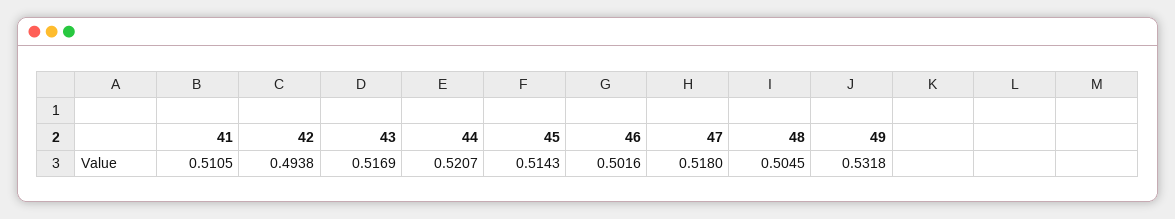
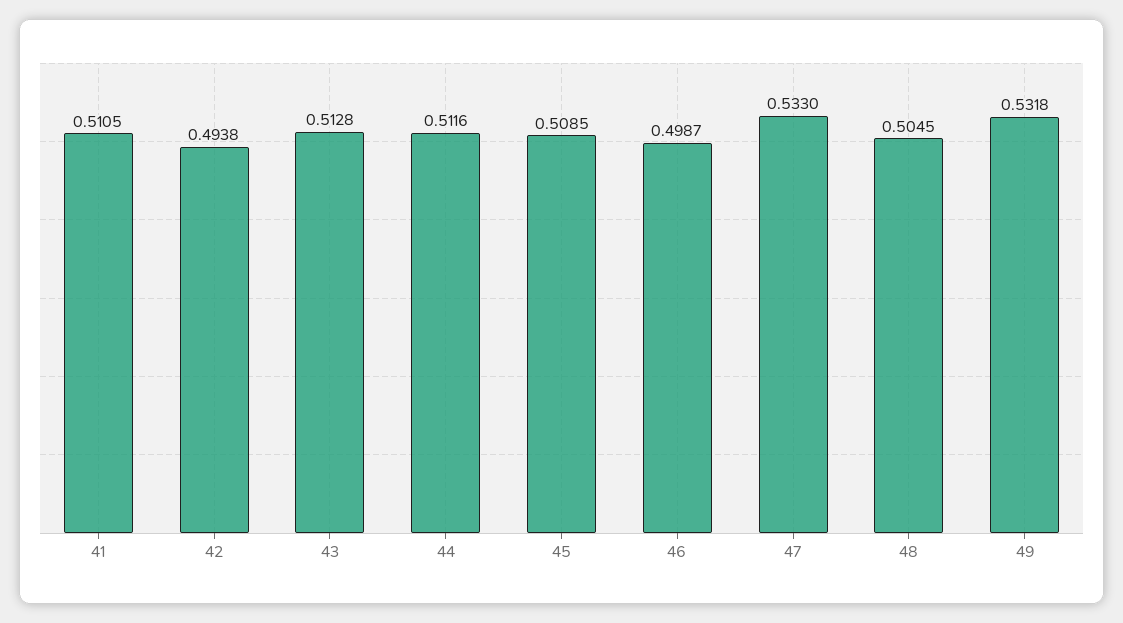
43: 0.5169 -> 0.5128
44: 0.5207 -> 0.5116
45: 0.5143 -> 0.5085
46: 0.5016 -> 0.4987
47: 0.518 -> 0.533

